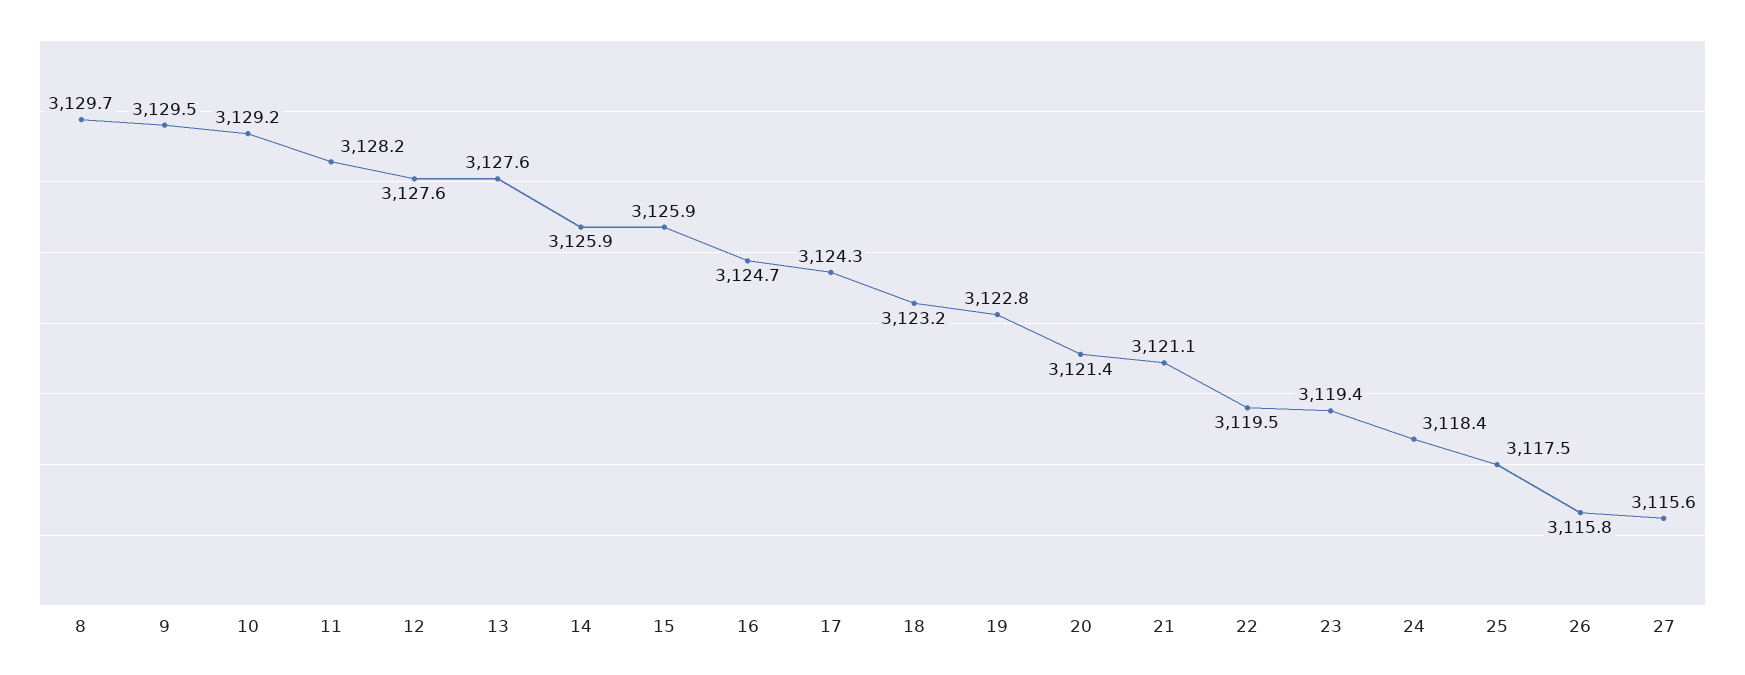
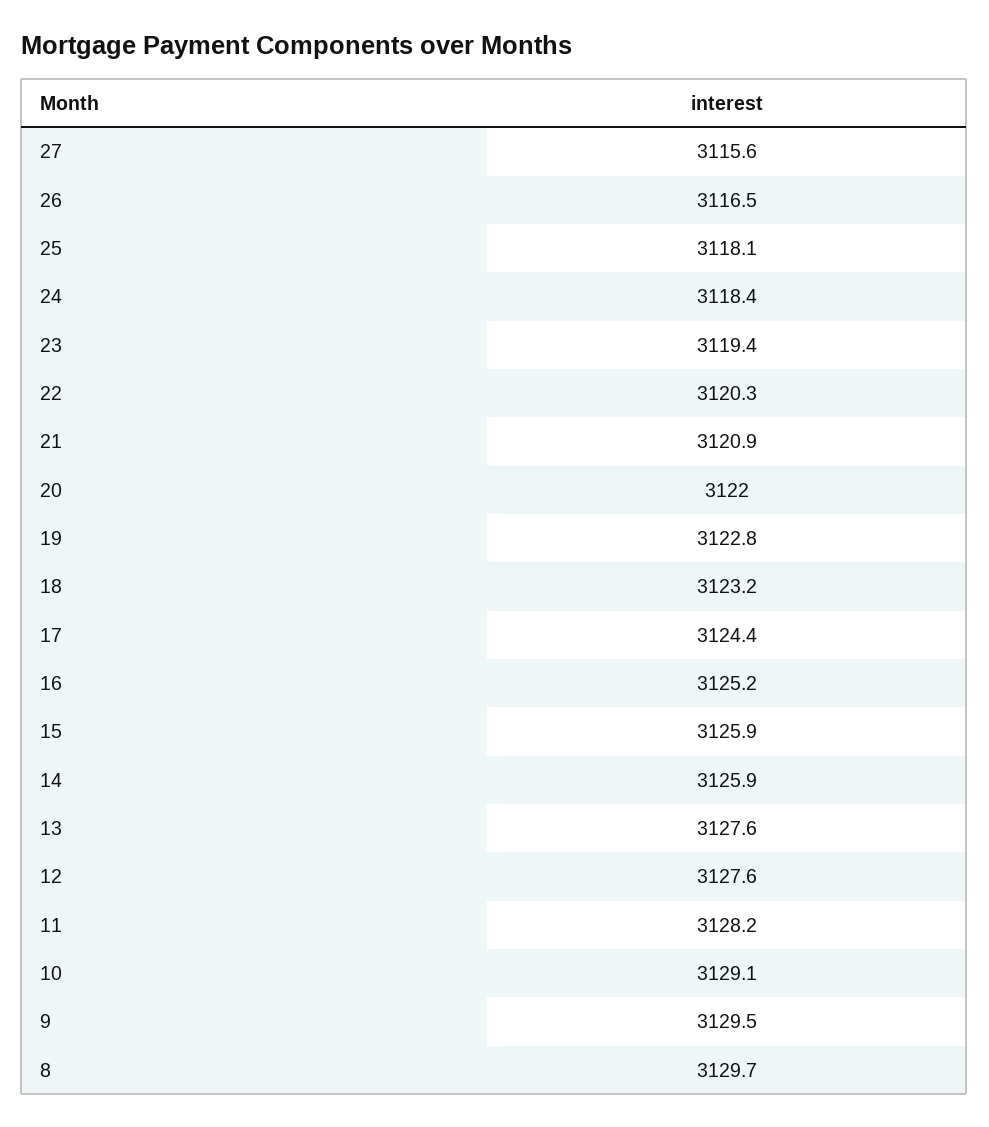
10: 3129.2 -> 3129.1
16: 3124.7 -> 3125.2
17: 3124.3 -> 3124.4
20: 3121.4 -> 3122
21: 3121.1 -> 3120.9
22: 3119.5 -> 3120.3
25: 3117.5 -> 3118.1
26: 3115.8 -> 3116.5

